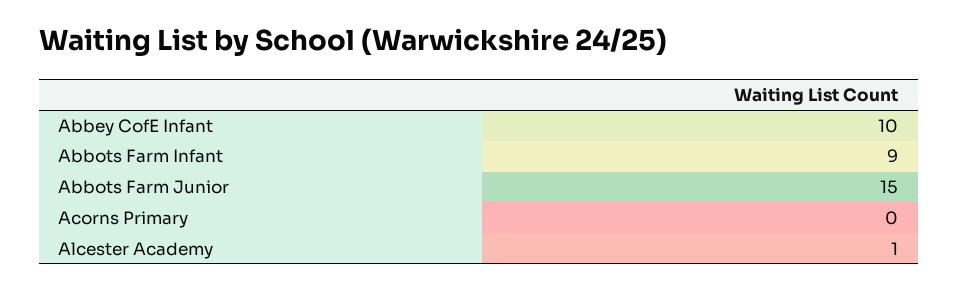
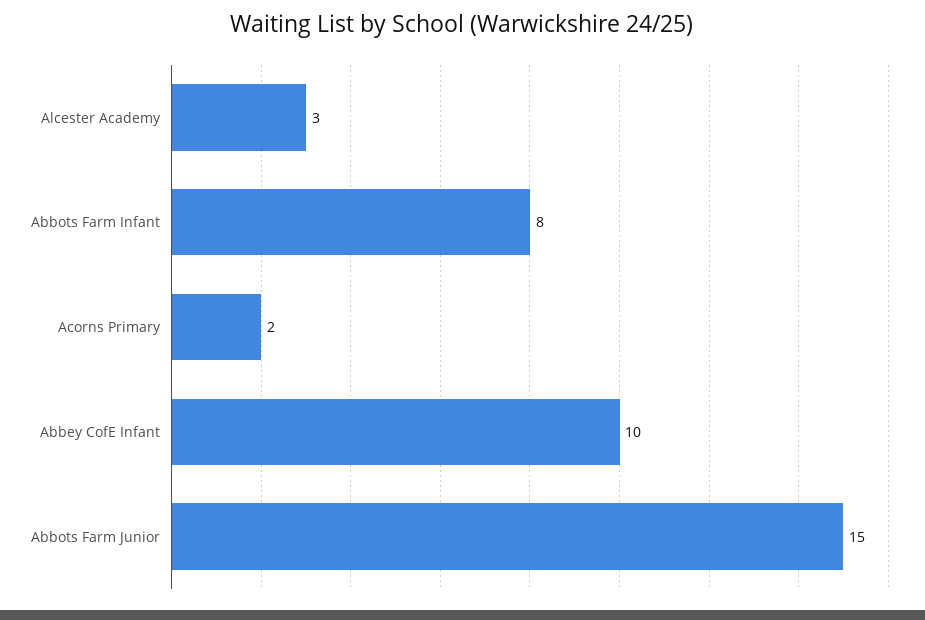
Abbots Farm Infant: 9 -> 8
Acorns Primary: 0 -> 2
Alcester Academy: 1 -> 3

